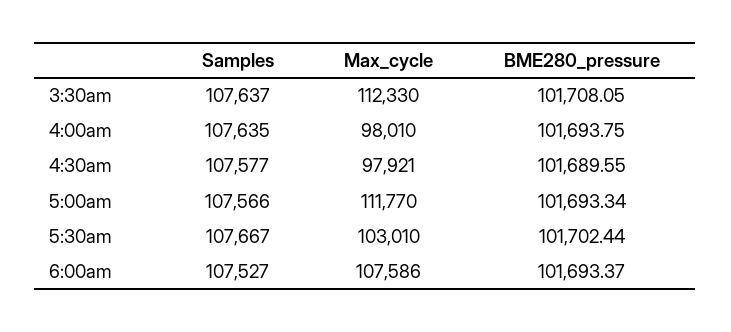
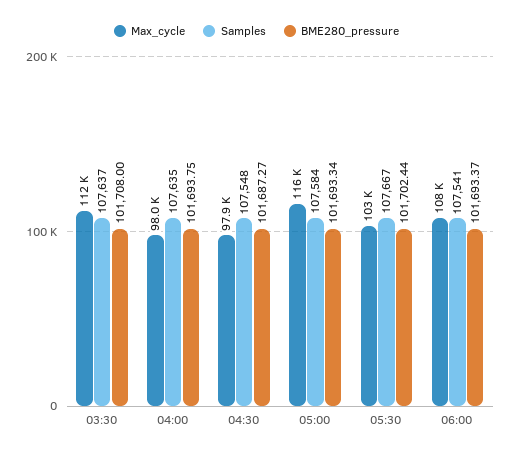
BME280_pressure, 3:30am: 101708.05 -> 101708
Samples, 4:30am: 107577 -> 107548
BME280_pressure, 4:30am: 101689.55 -> 101687.27
Samples, 5:00am: 107566 -> 107584
Max_cycle, 5:00am: 111770 -> 116000
Samples, 6:00am: 107527 -> 107541

